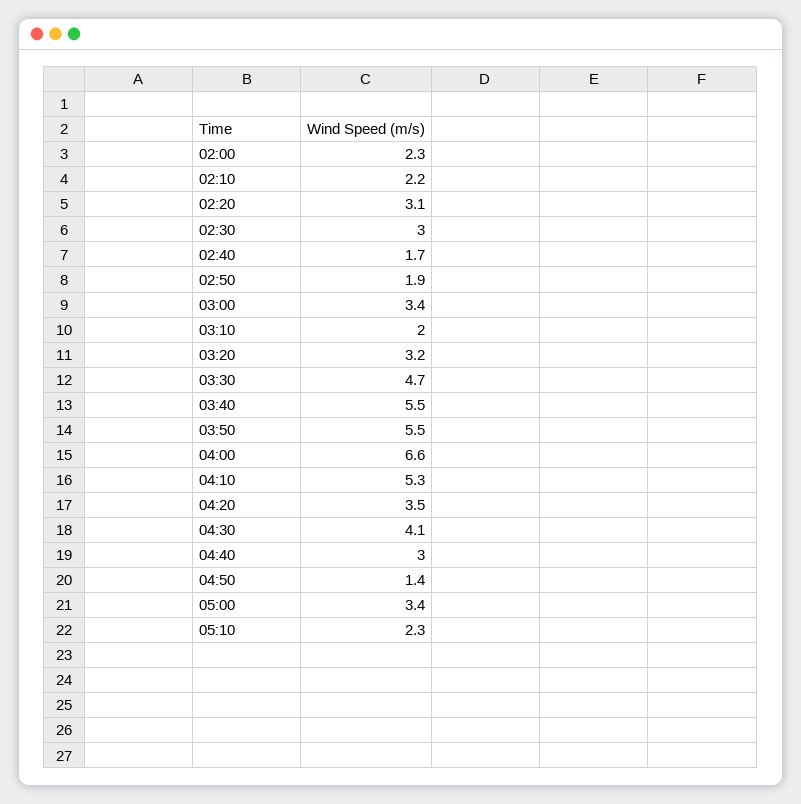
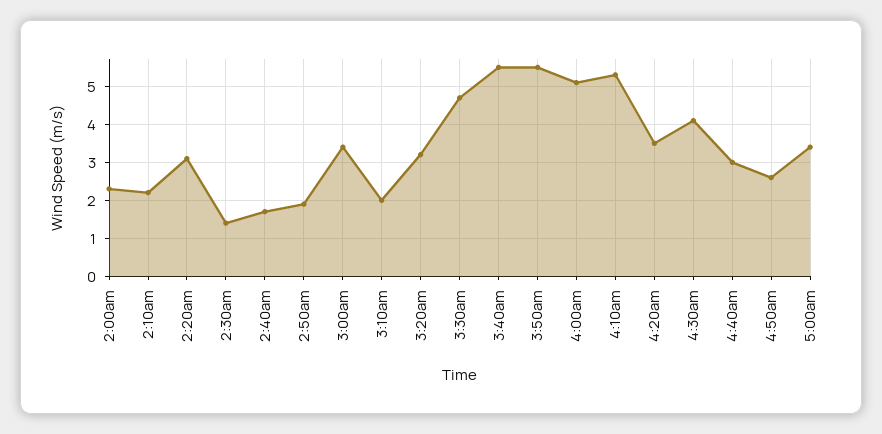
02:30: 3 -> 1.5
04:00: 6.6 -> 5
04:50: 1.4 -> 2.5
05:10: 2.3 -> none

